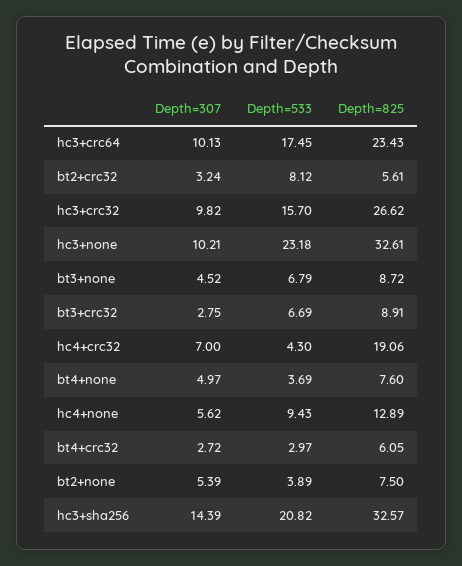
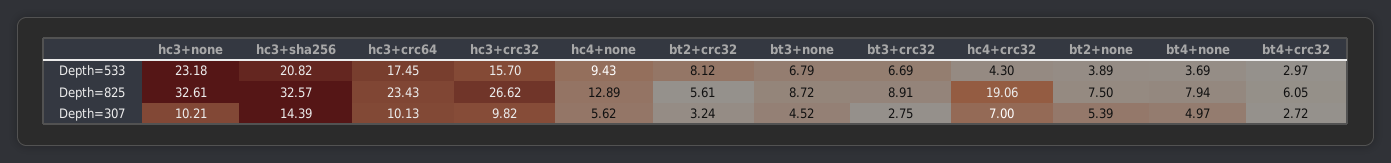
Depth=825, bt4+none: 7.6 -> 7.94

